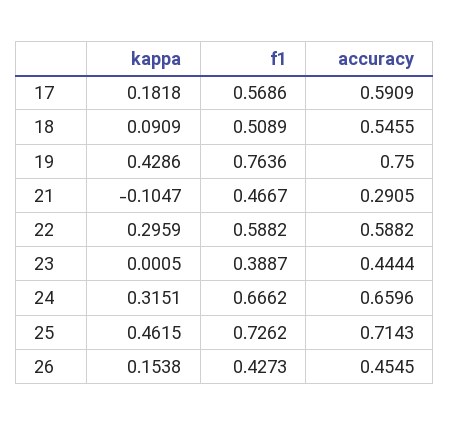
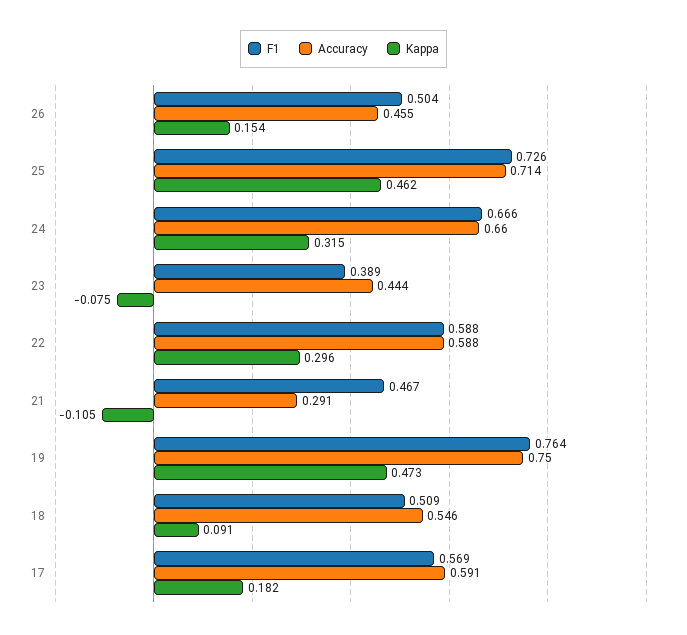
kappa, 19: 0.4286 -> 0.473
kappa, 23: 0.0005 -> -0.075
f1, 26: 0.4273 -> 0.504

